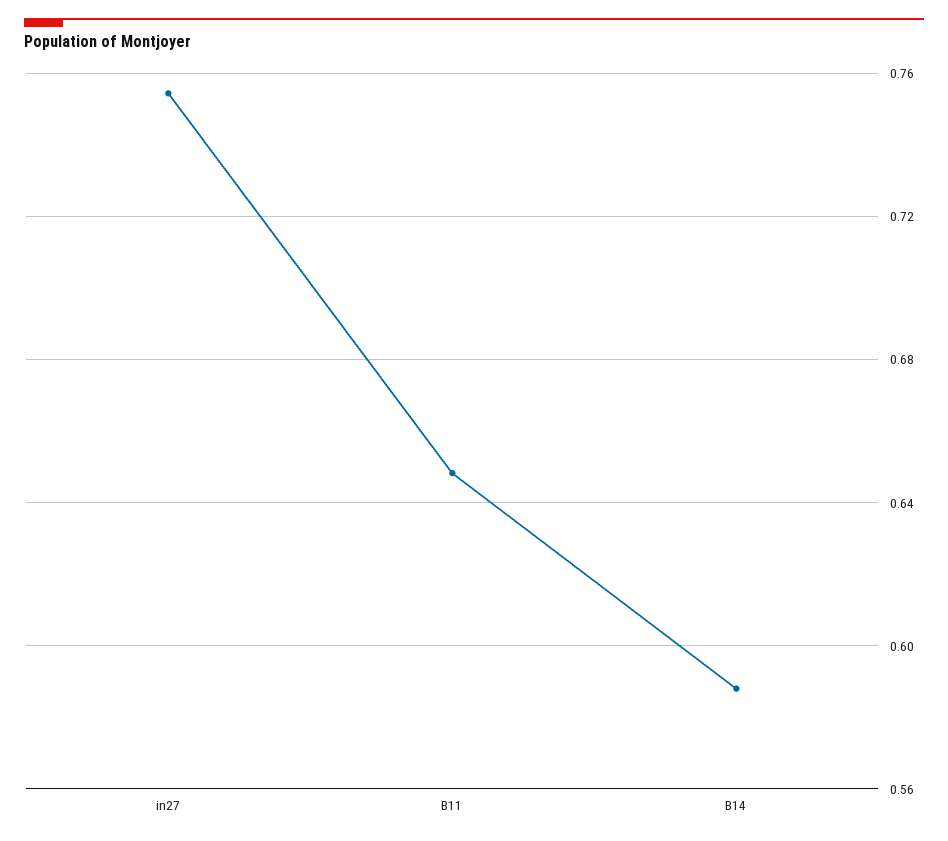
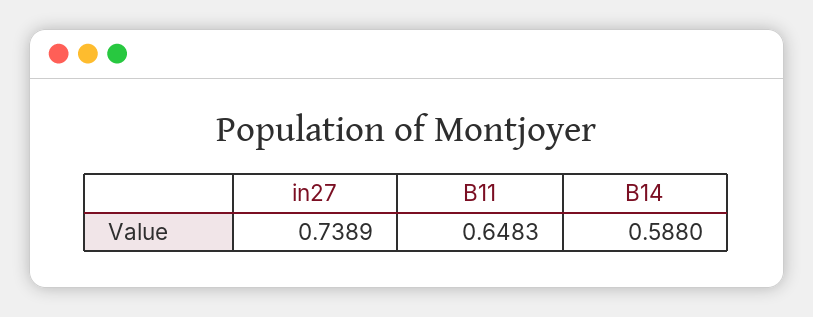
in27: 0.755 -> 0.7389

